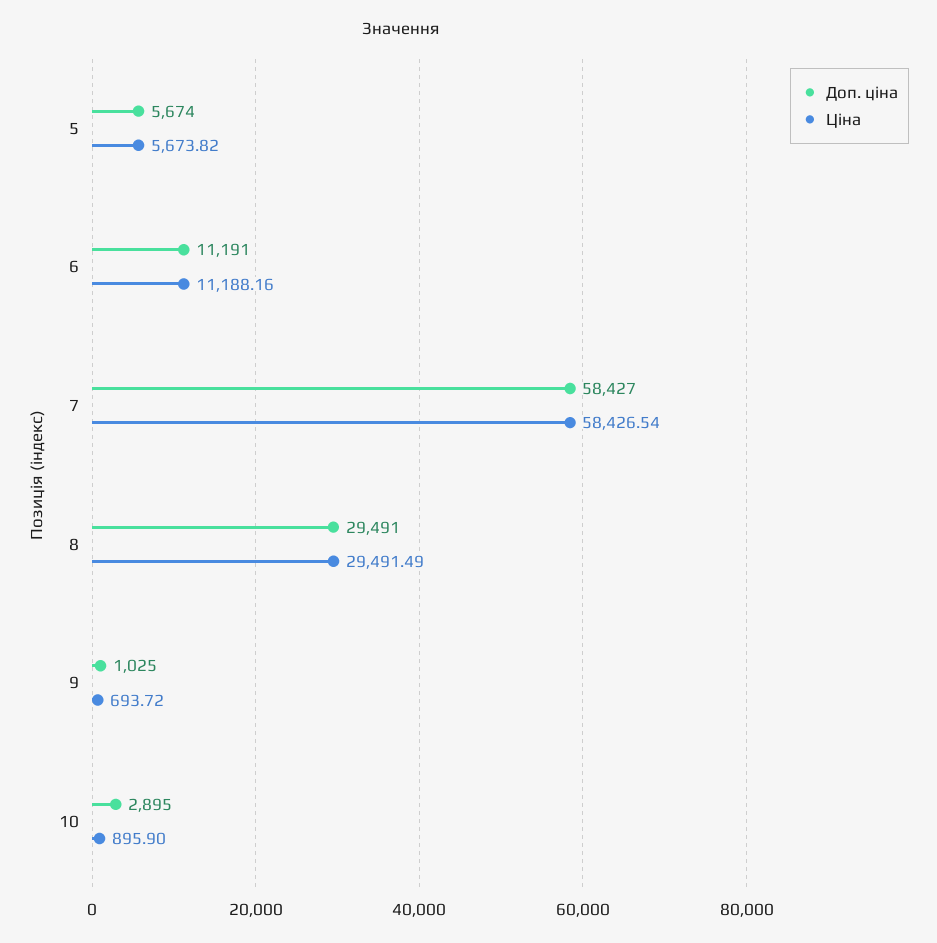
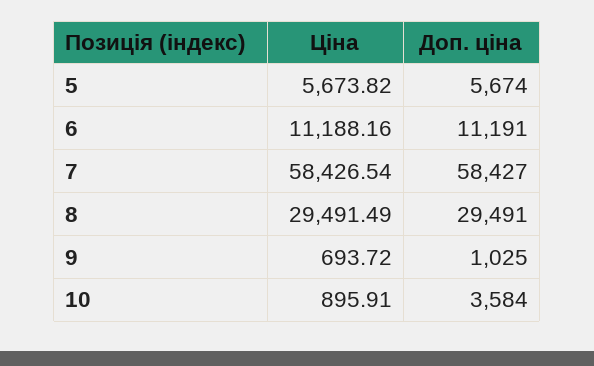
Доп. ціна, 10: 2895 -> 3584
Ціна, 10: 895.9 -> 895.91

